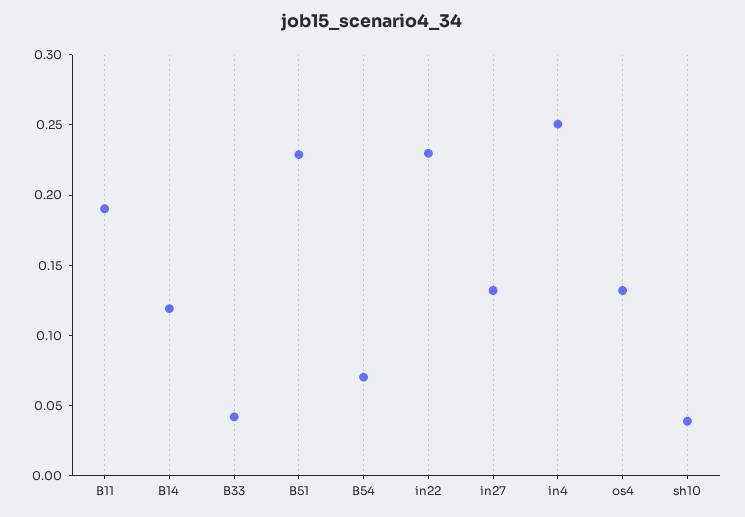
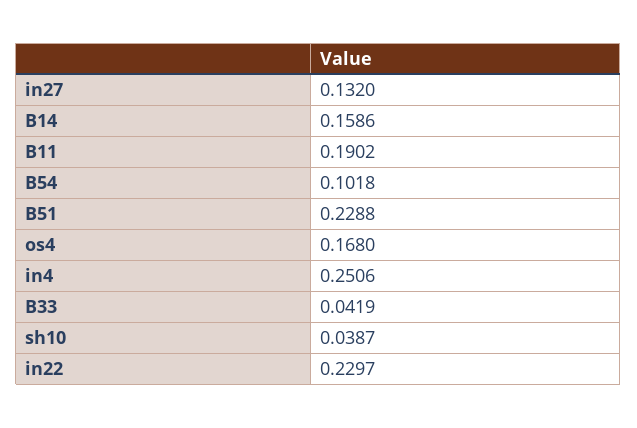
B14: 0.12 -> 0.1586
B54: 0.07 -> 0.1018
os4: 0.13 -> 0.168

